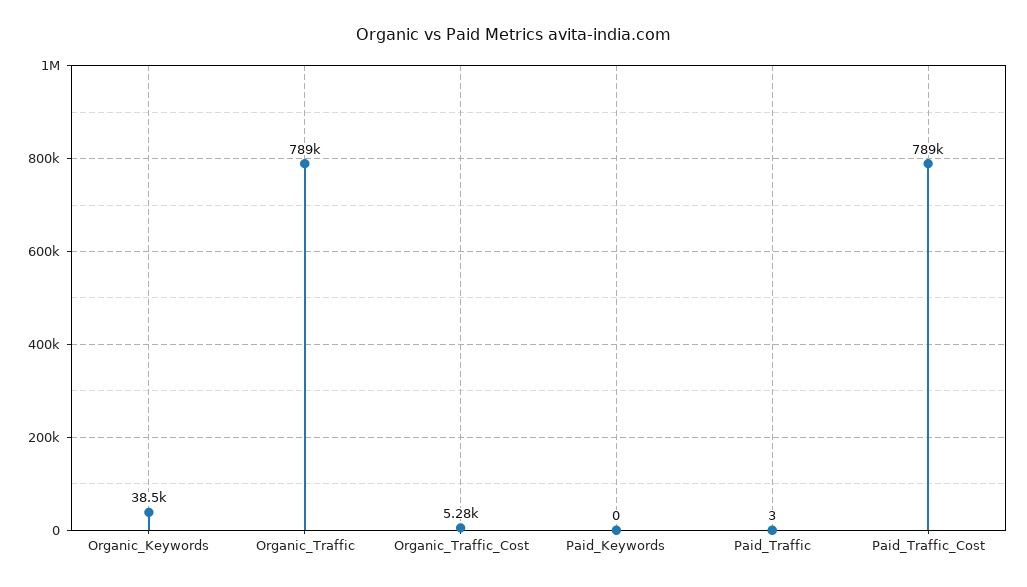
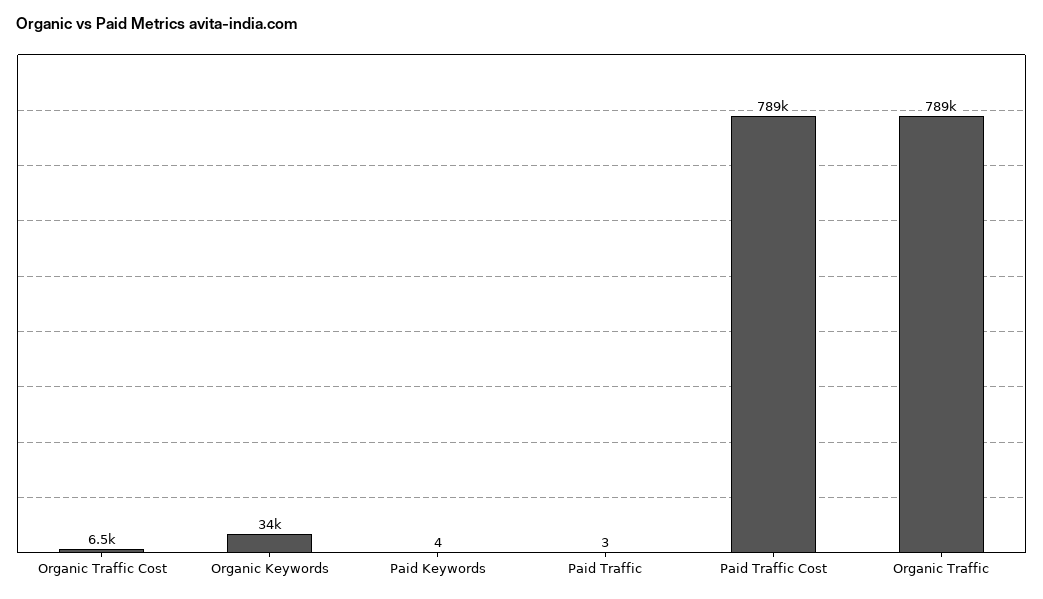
Organic_Keywords: 38500 -> 34000
Organic_Traffic_Cost: 5280 -> 6500
Paid_Keywords: 0 -> 4

